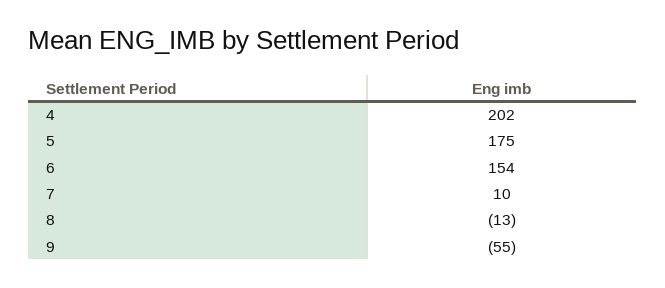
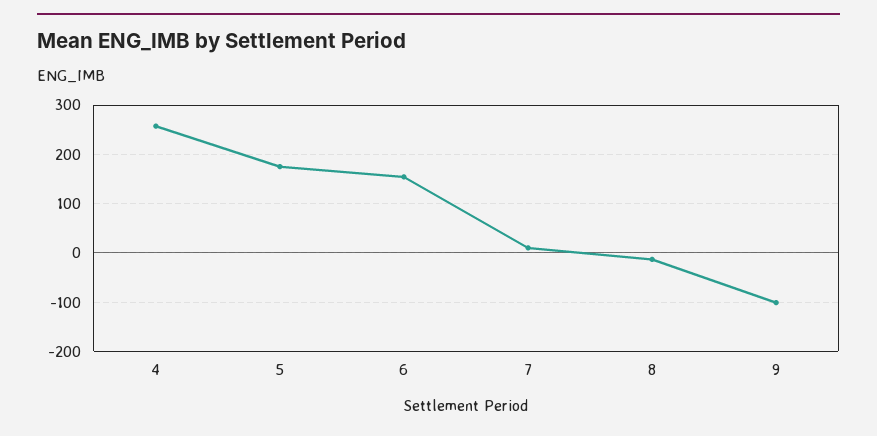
4: 202 -> 260
9: -55 -> -100

